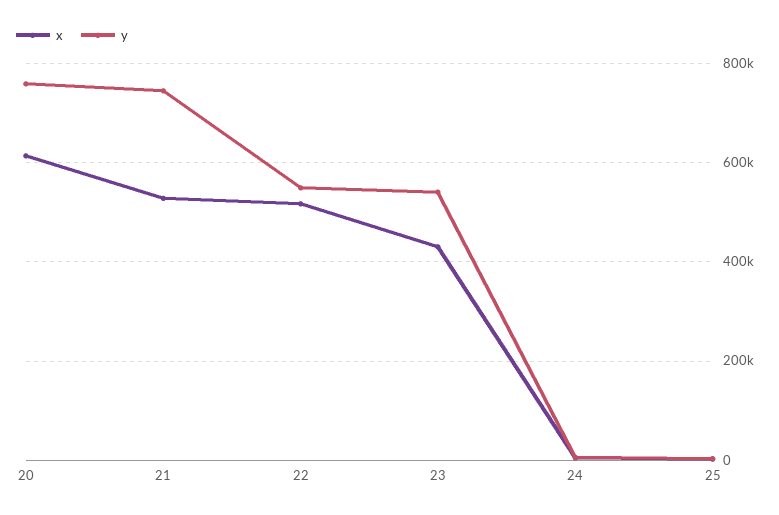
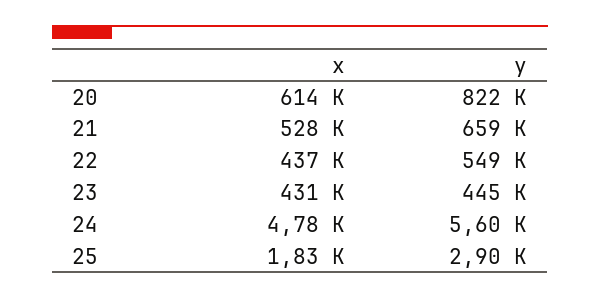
y, 20: 760000 -> 822000
y, 21: 740000 -> 659000
x, 22: 520000 -> 437000
y, 23: 540000 -> 445000

